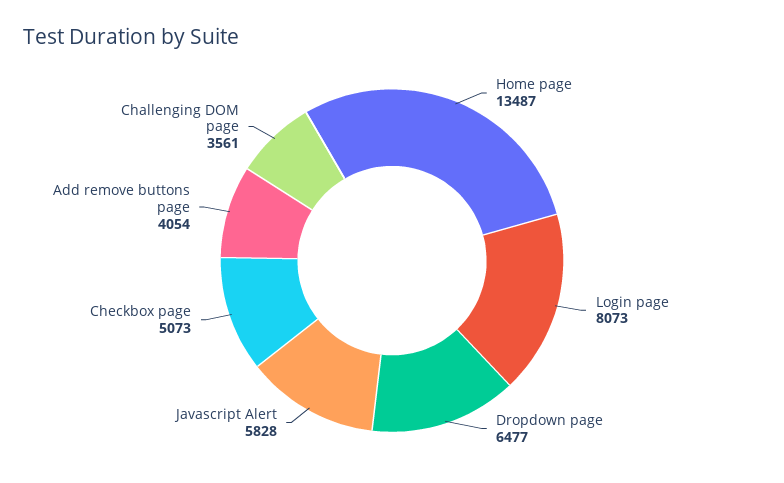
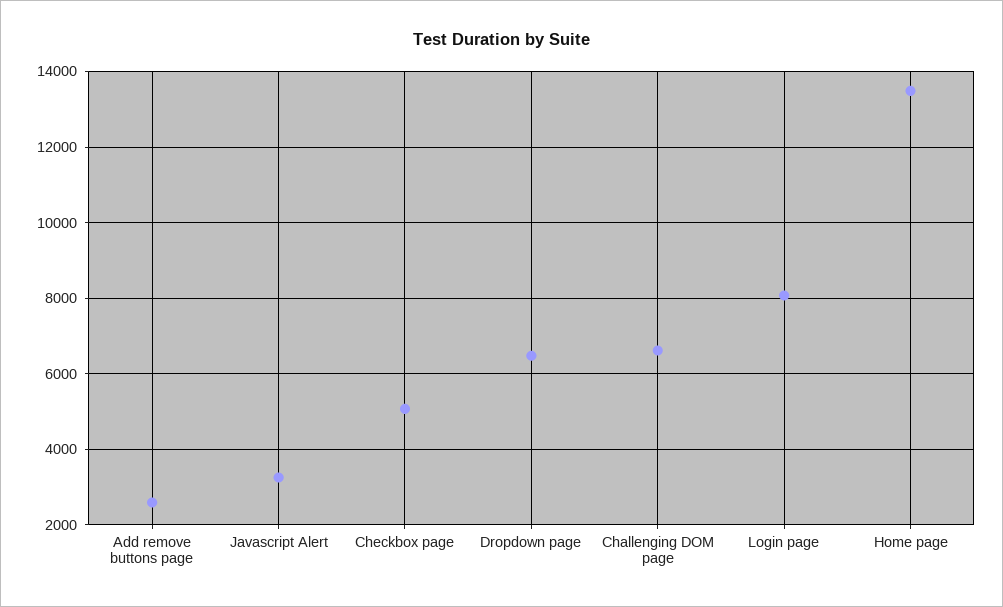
Javascript Alert: 5828 -> 3200
Add remove buttons page: 4054 -> 2600
Challenging DOM page: 3561 -> 6600

